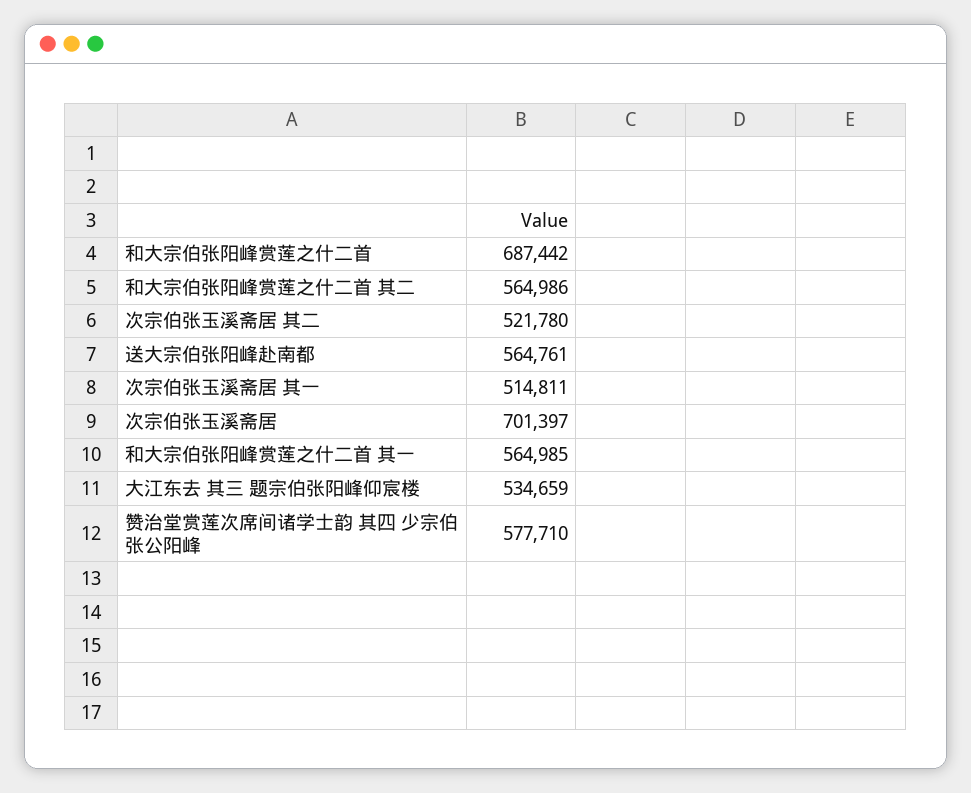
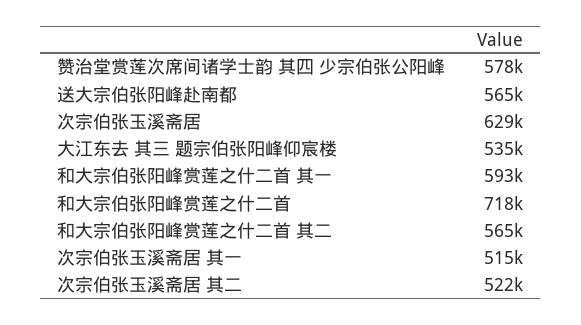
和大宗伯张阳峰赏莲之什二首: 687442 -> 718000
次宗伯张玉溪斋居: 701397 -> 629000
和大宗伯张阳峰赏莲之什二首 其一: 564985 -> 593000

